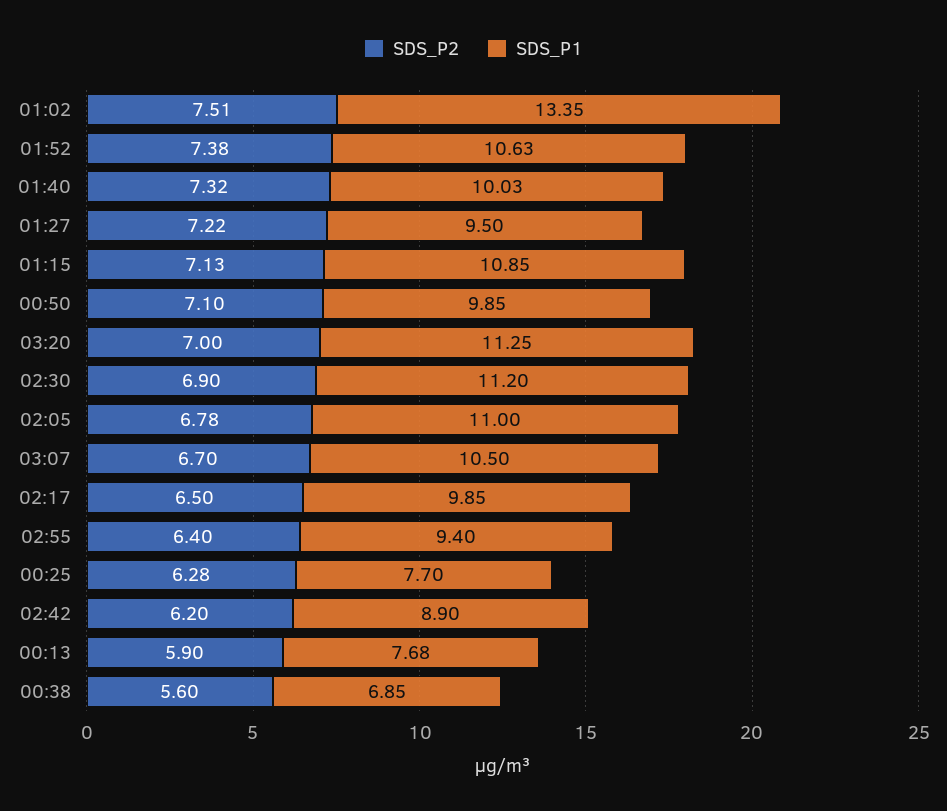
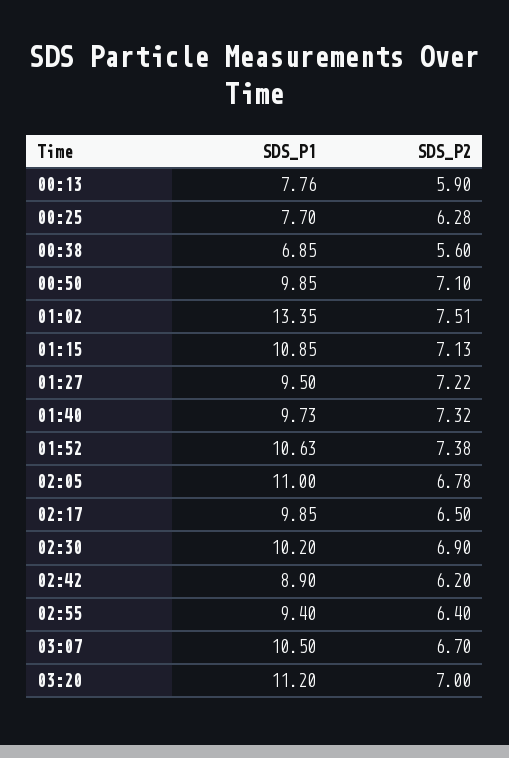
SDS_P1, 01:40: 10.03 -> 9.73
SDS_P1, 03:20: 11.25 -> 11.2
SDS_P1, 02:30: 11.2 -> 10.2
SDS_P1, 00:13: 7.68 -> 7.76

